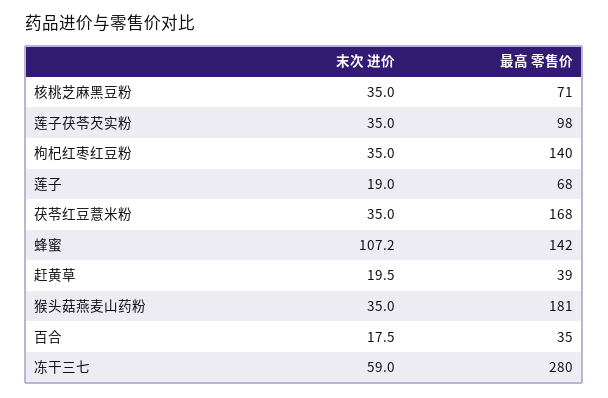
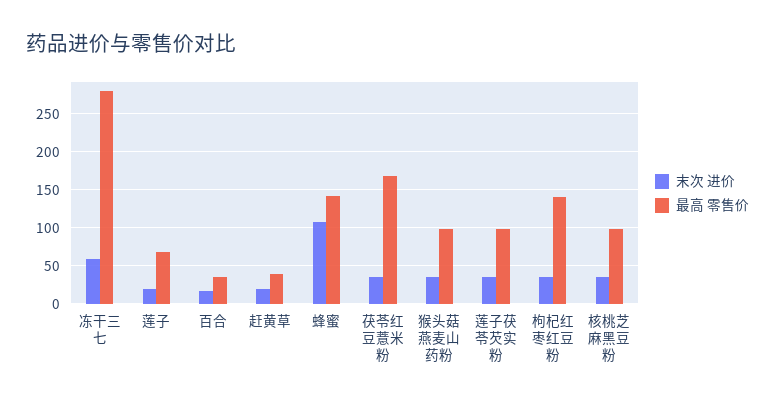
最高 零售价, 核桃芝麻黑豆粉: 71 -> 100
最高 零售价, 猴头菇燕麦山药粉: 181 -> 100

